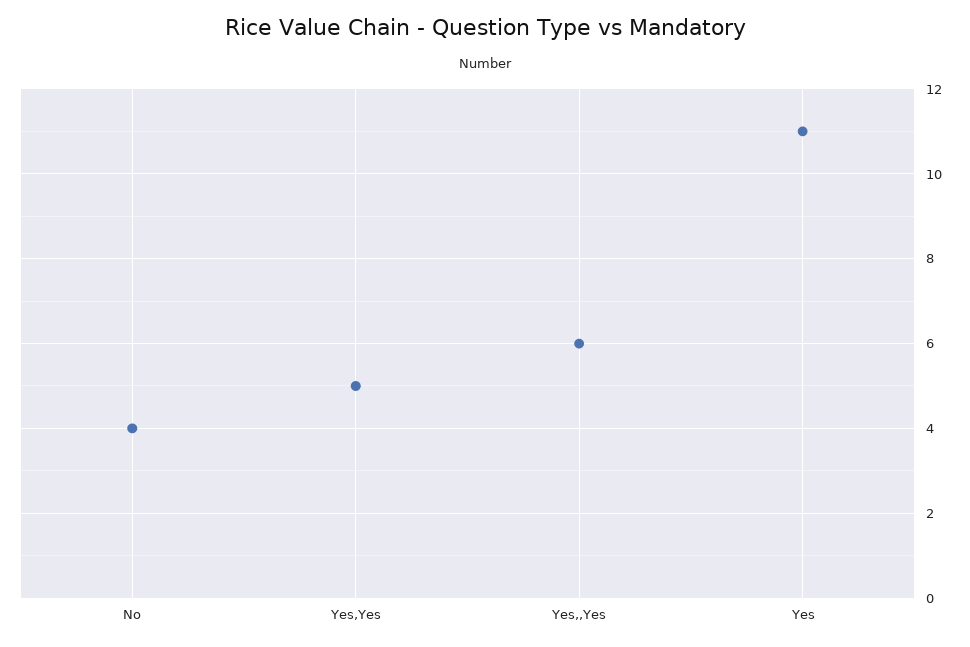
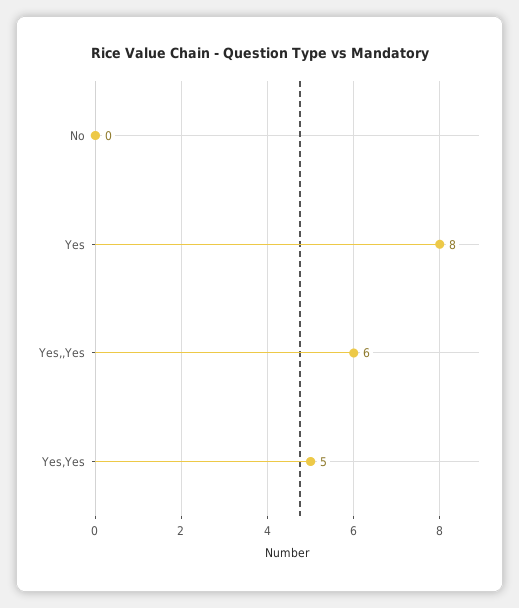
No: 4 -> 0
Yes: 11 -> 8

